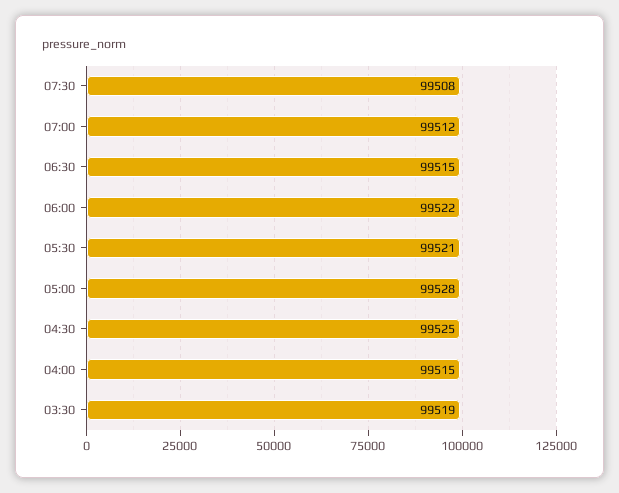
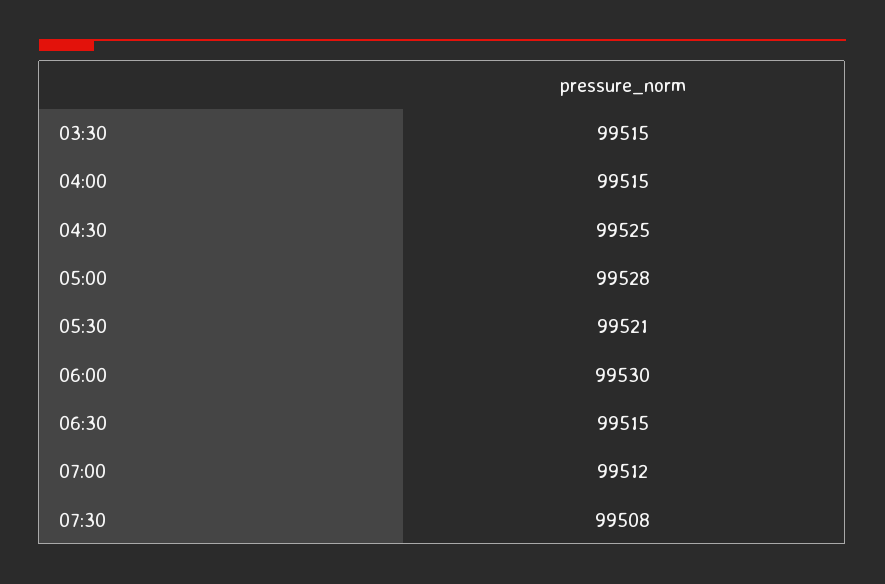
06:00: 99522 -> 99530
03:30: 99519 -> 99515

